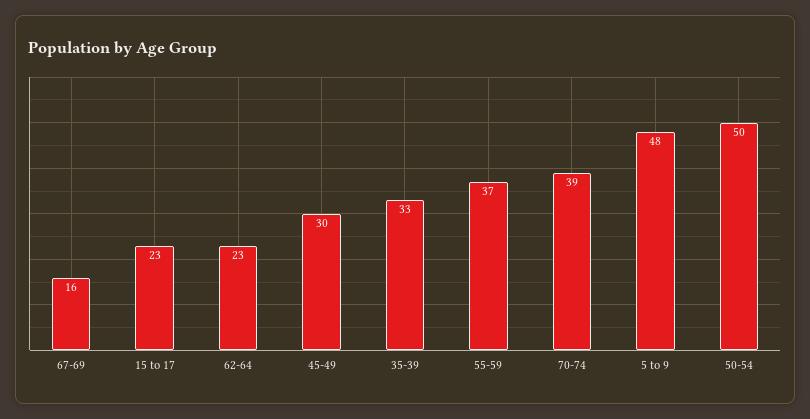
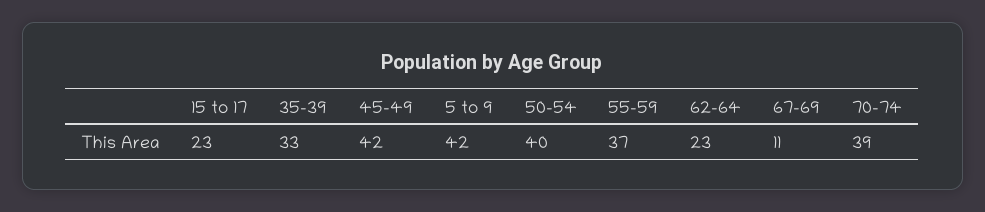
67-69: 16 -> 11
45-49: 30 -> 42
5 to 9: 48 -> 42
50-54: 50 -> 40

